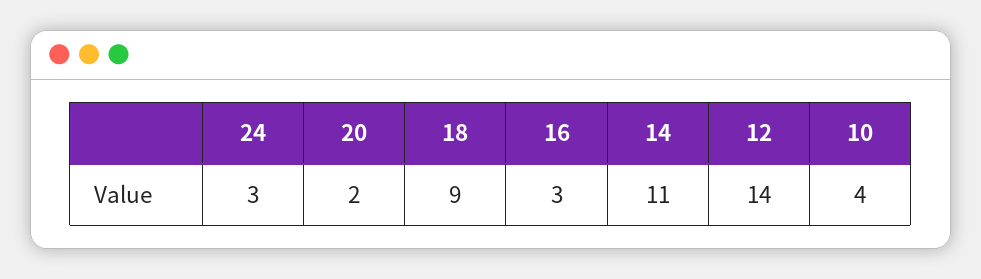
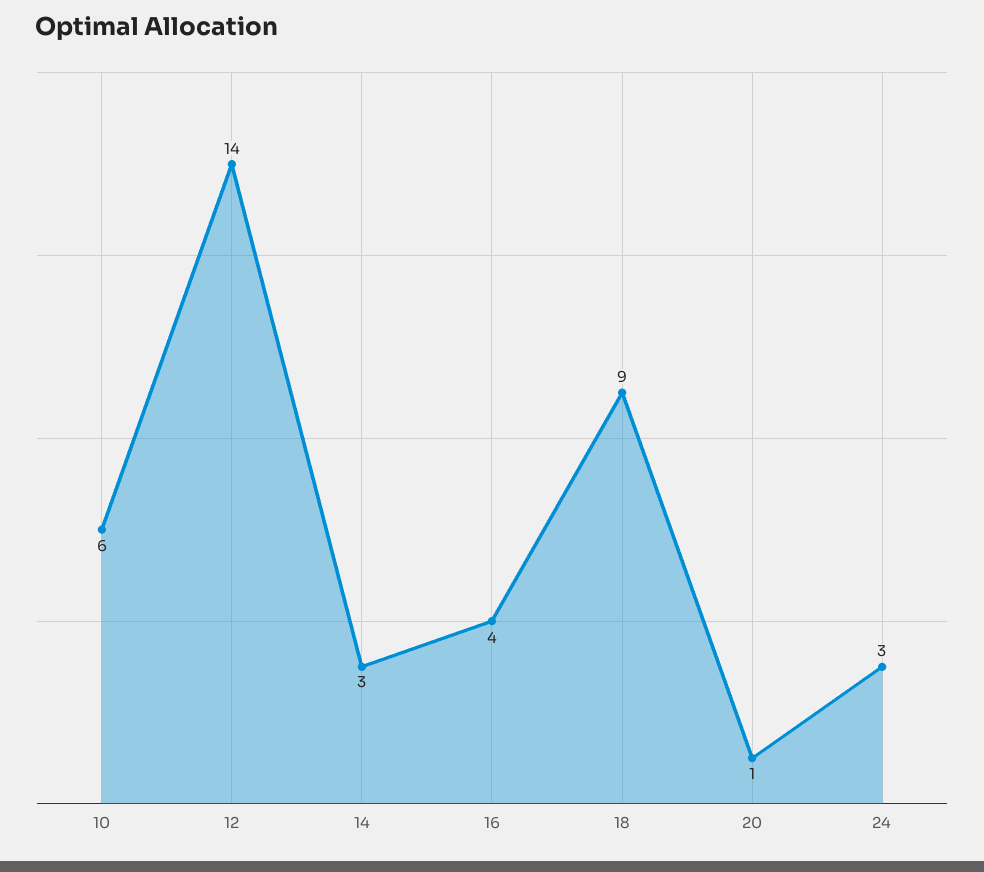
20: 2 -> 1
16: 3 -> 4
14: 11 -> 3
10: 4 -> 6

